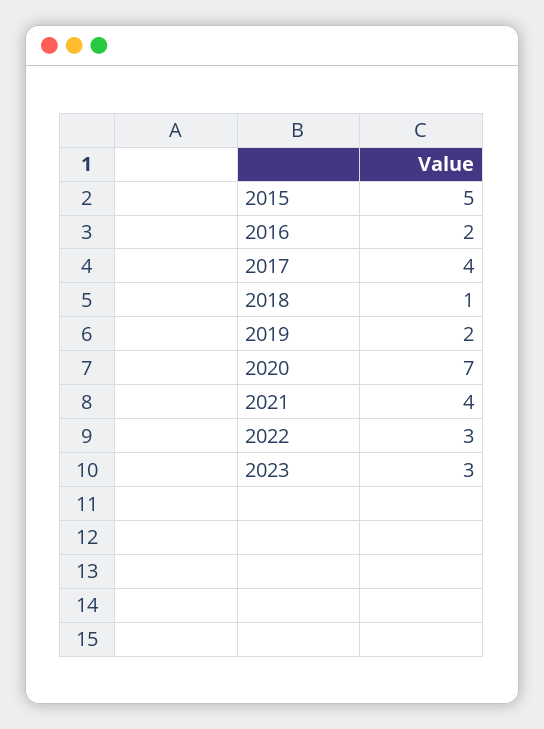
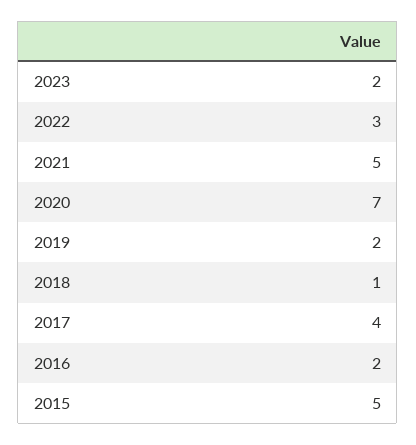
2021: 4 -> 5
2023: 3 -> 2

